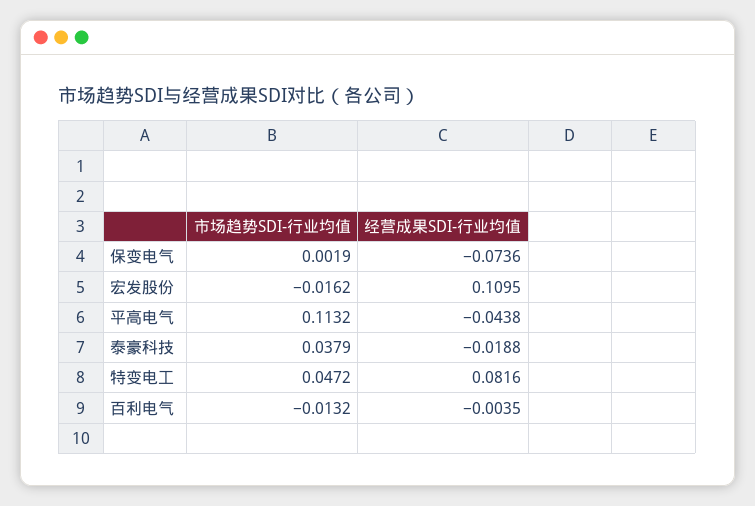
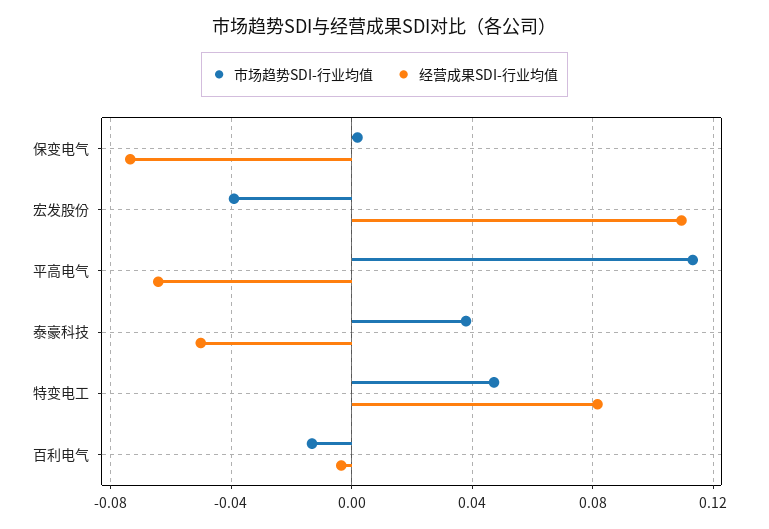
市场趋势SDI-行业均值, 宏发股份: -0.0162 -> -0.04
经营成果SDI-行业均值, 平高电气: -0.0438 -> -0.065
经营成果SDI-行业均值, 泰豪科技: -0.0188 -> -0.05

